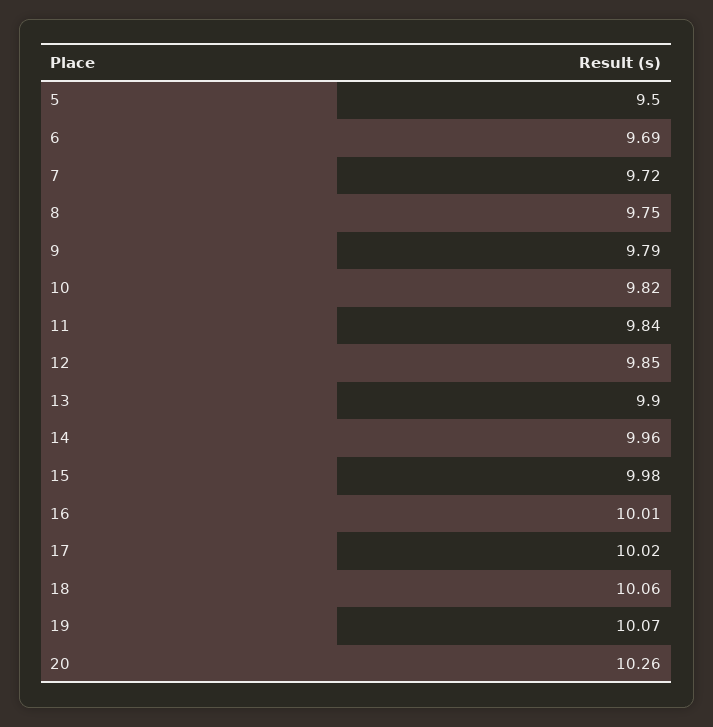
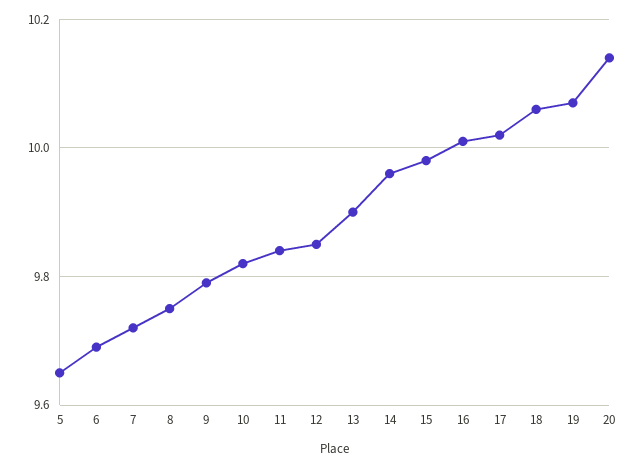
5: 9.5 -> 9.65
20: 10.26 -> 10.15

